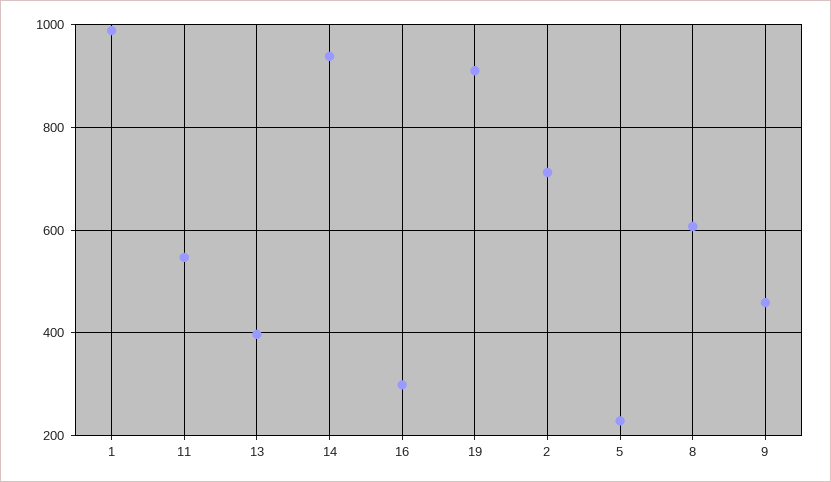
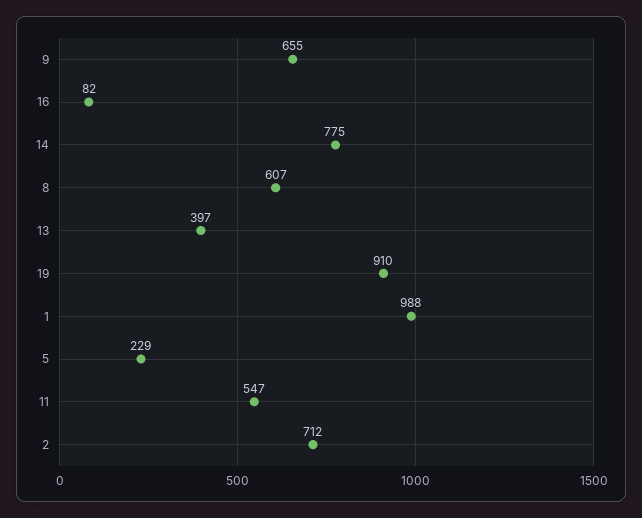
14: 940 -> 775
16: 300 -> 82
9: 460 -> 655

